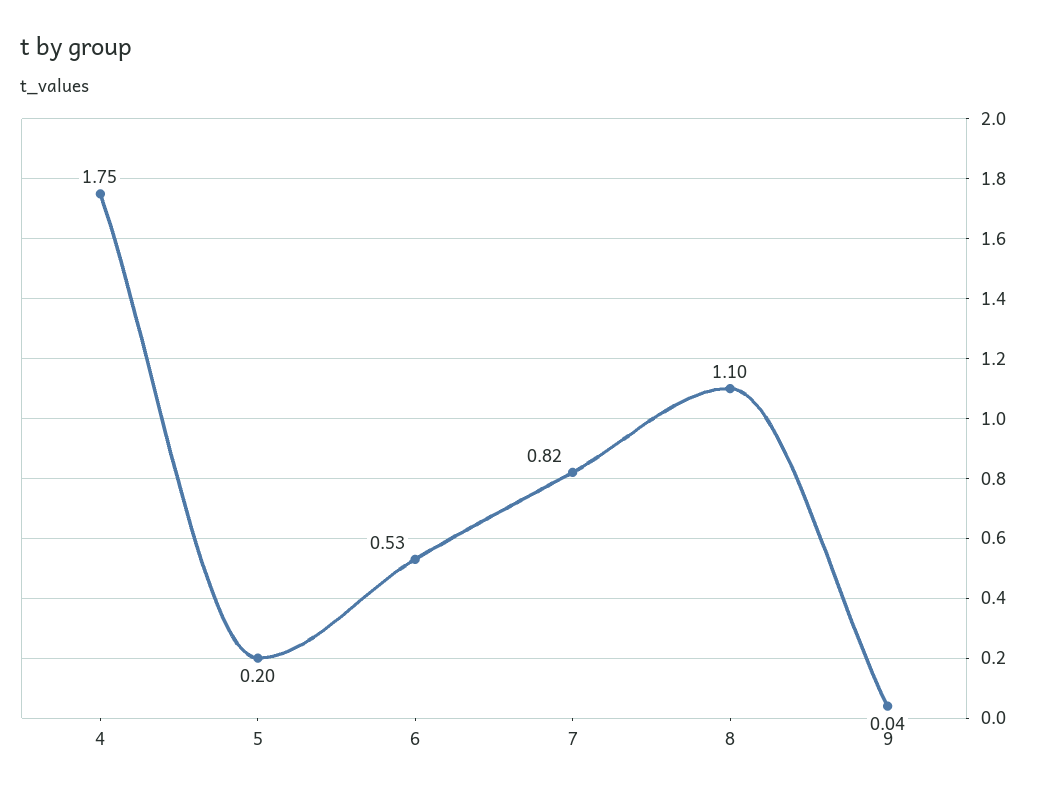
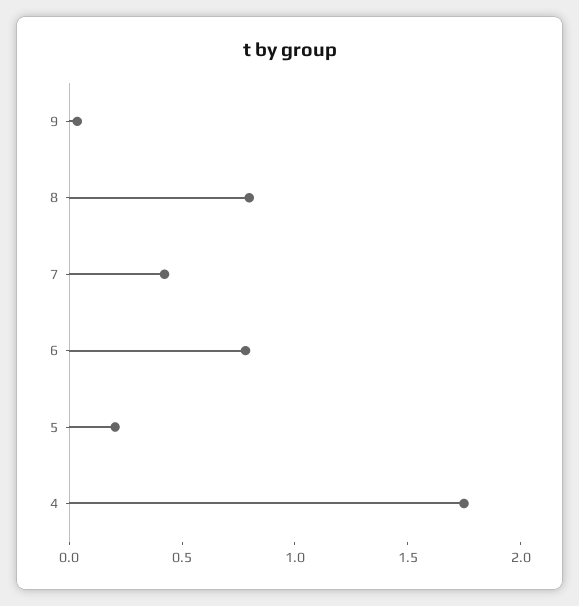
6: 0.53 -> 0.8
7: 0.82 -> 0.4
8: 1.1 -> 0.8

